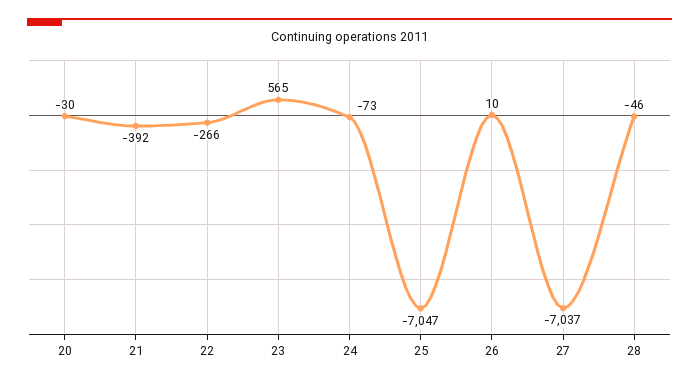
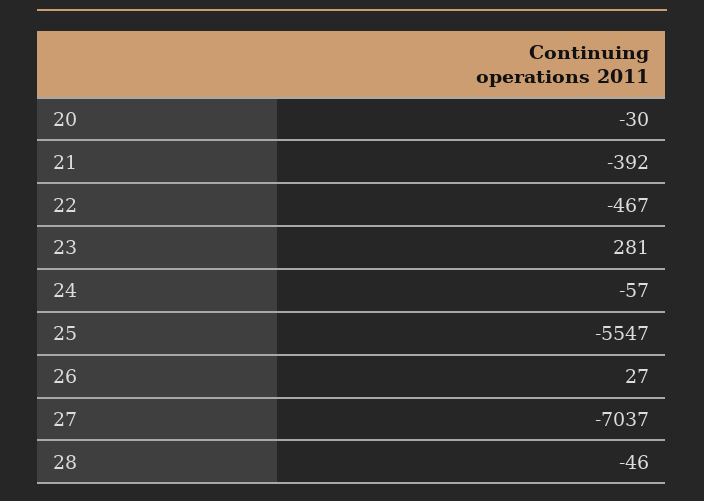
22: -266 -> -467
23: 565 -> 281
24: -73 -> -57
25: -7047 -> -5547
26: 10 -> 27

